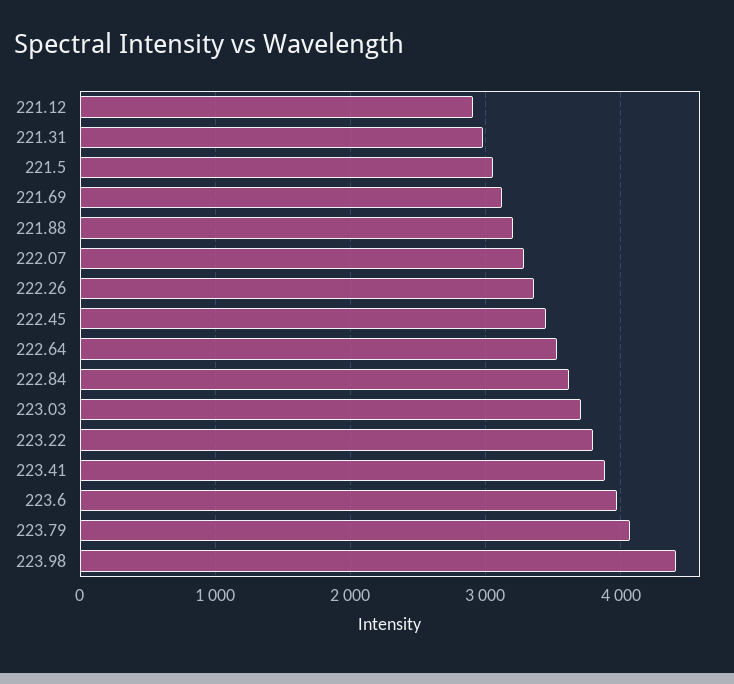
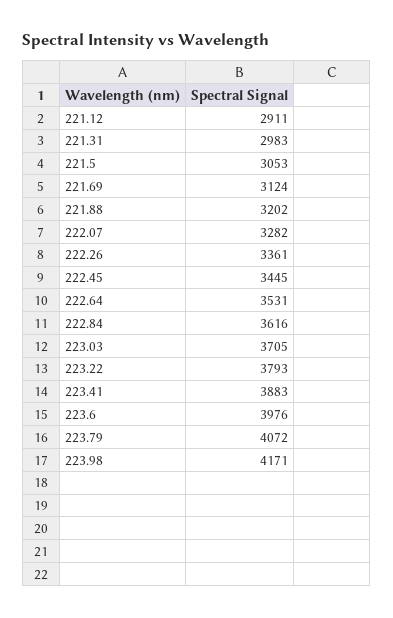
223.98: 4400 -> 4171

